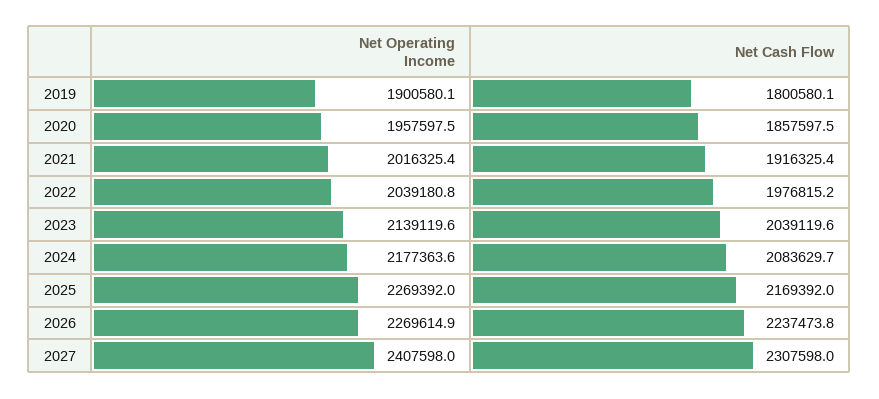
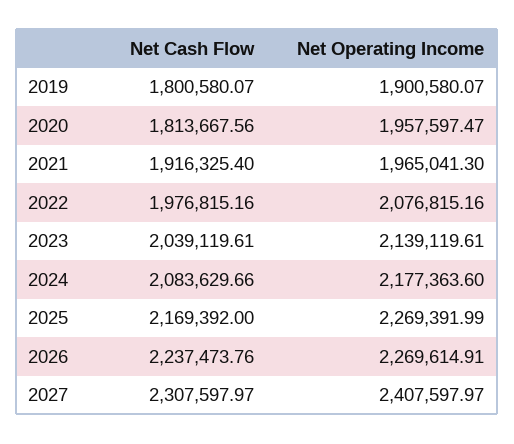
Net Cash Flow, 2020: 1857597.5 -> 1813667.56
Net Operating Income, 2021: 2016325.4 -> 1965041.3
Net Operating Income, 2022: 2039180.8 -> 2076815.16

